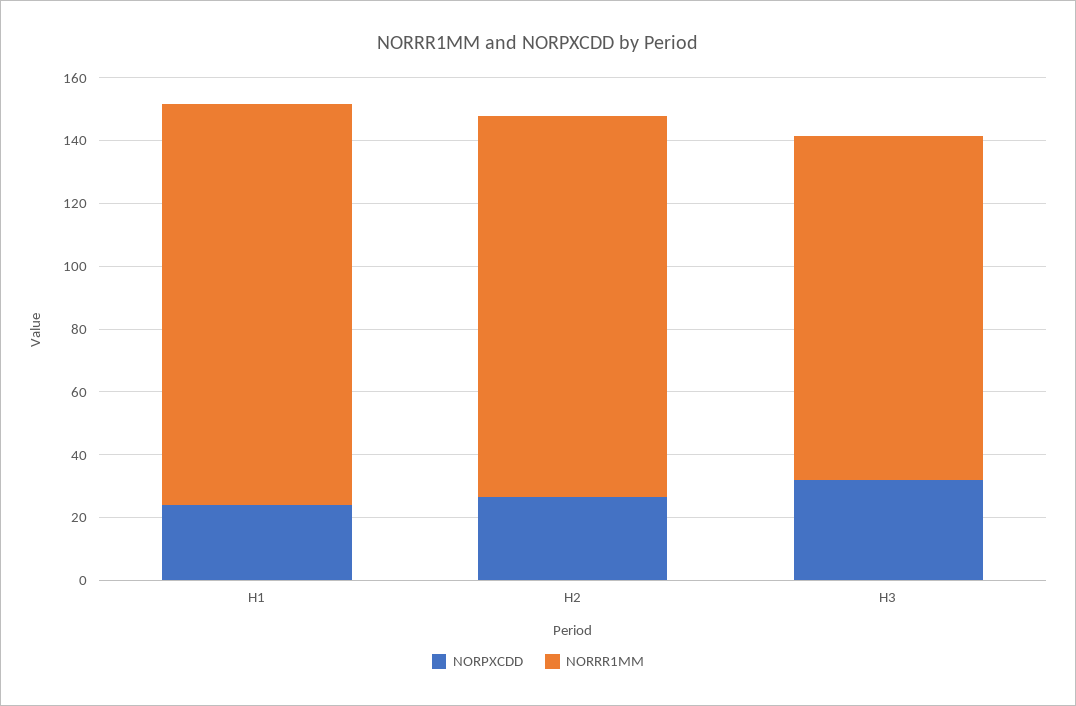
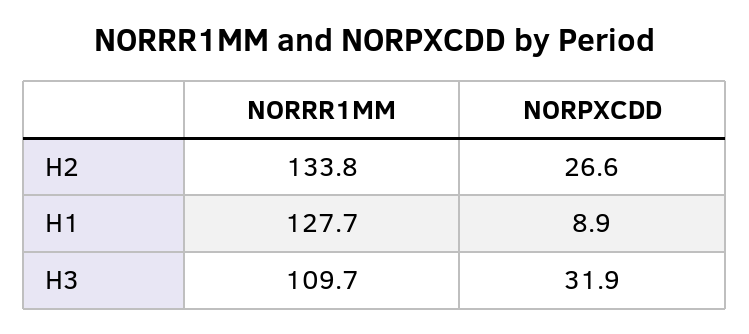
NORPXCDD, H1: 25 -> 8.9
NORRR1MM, H2: 120 -> 133.8

